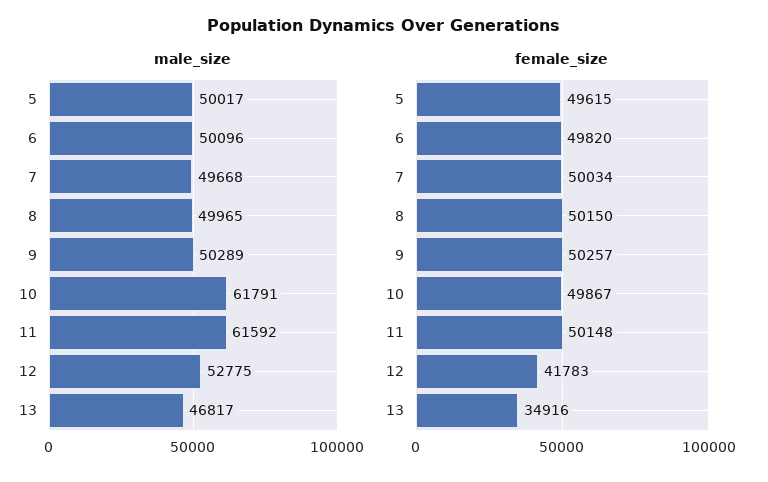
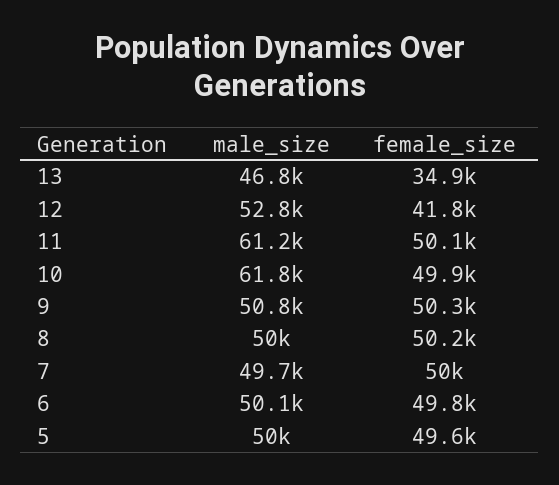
male_size, 9: 50289 -> 50800
male_size, 11: 61592 -> 61200

